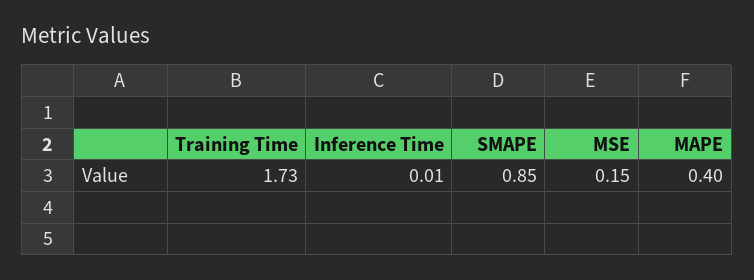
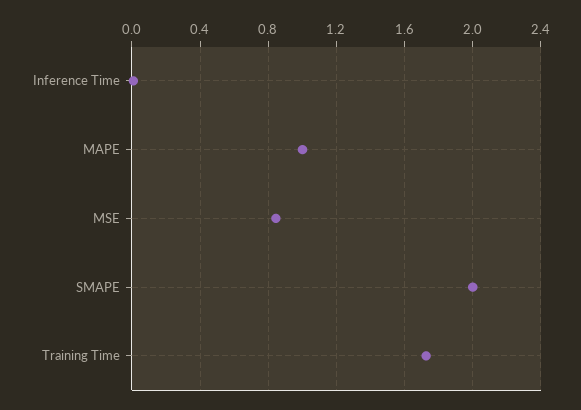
SMAPE: 0.85 -> 2
MSE: 0.15 -> 0.85
MAPE: 0.4 -> 1

